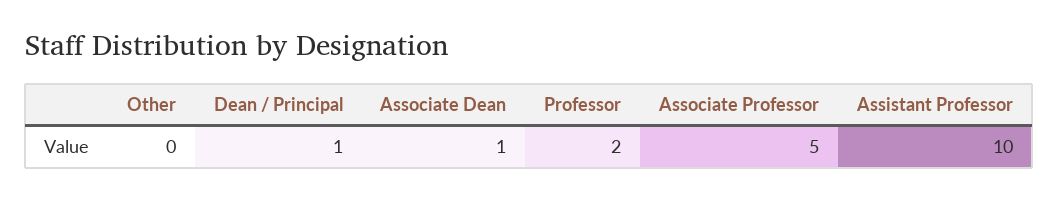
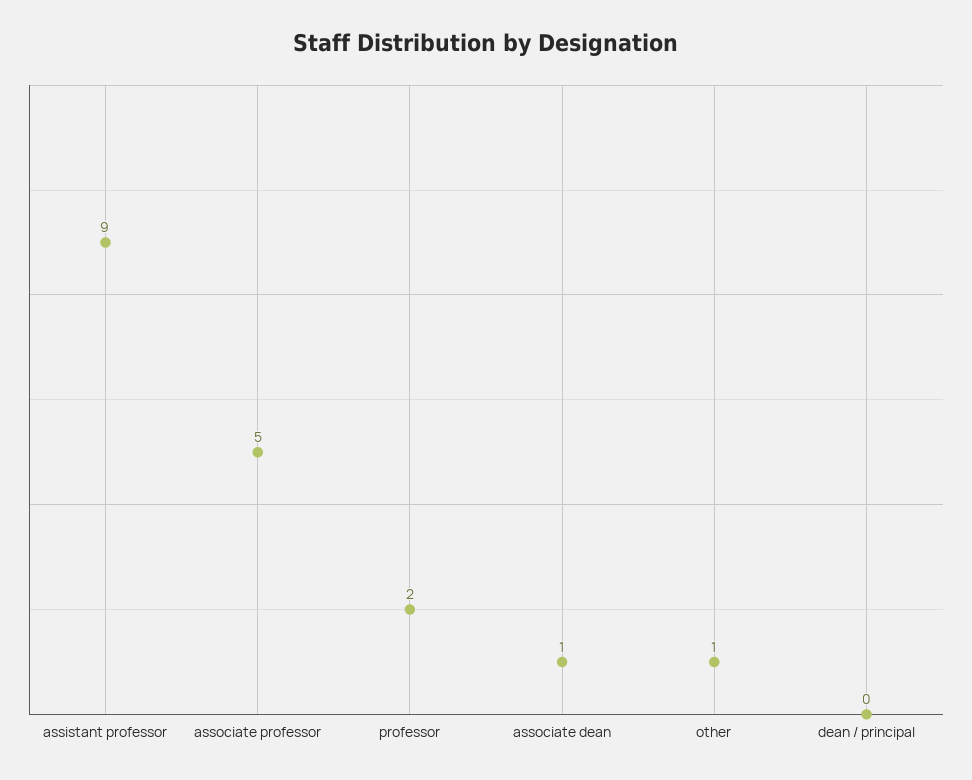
Other: 0 -> 1
Dean / Principal: 1 -> 0
Assistant Professor: 10 -> 9

